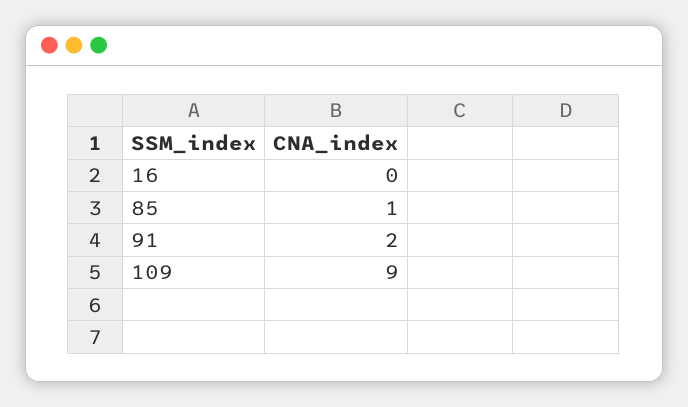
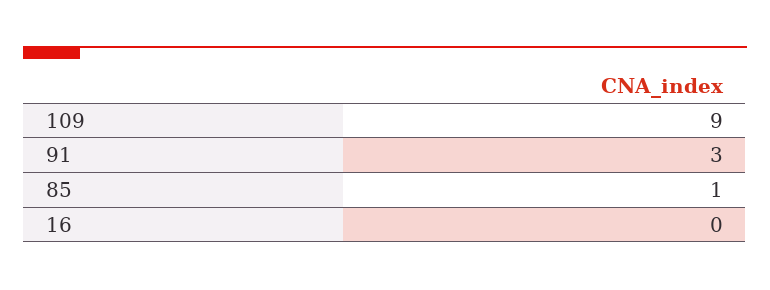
91: 2 -> 3

